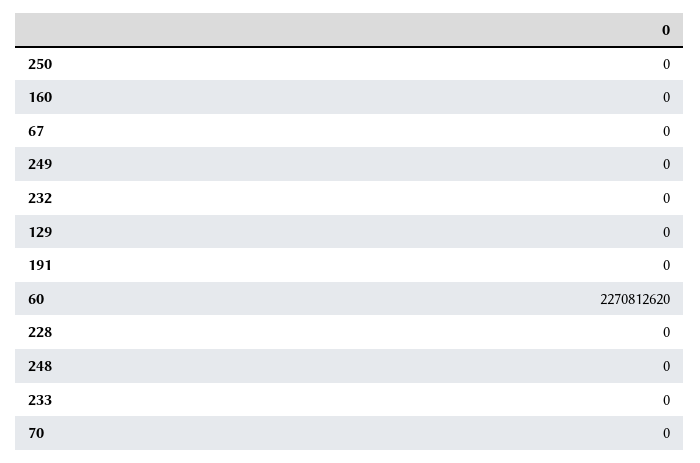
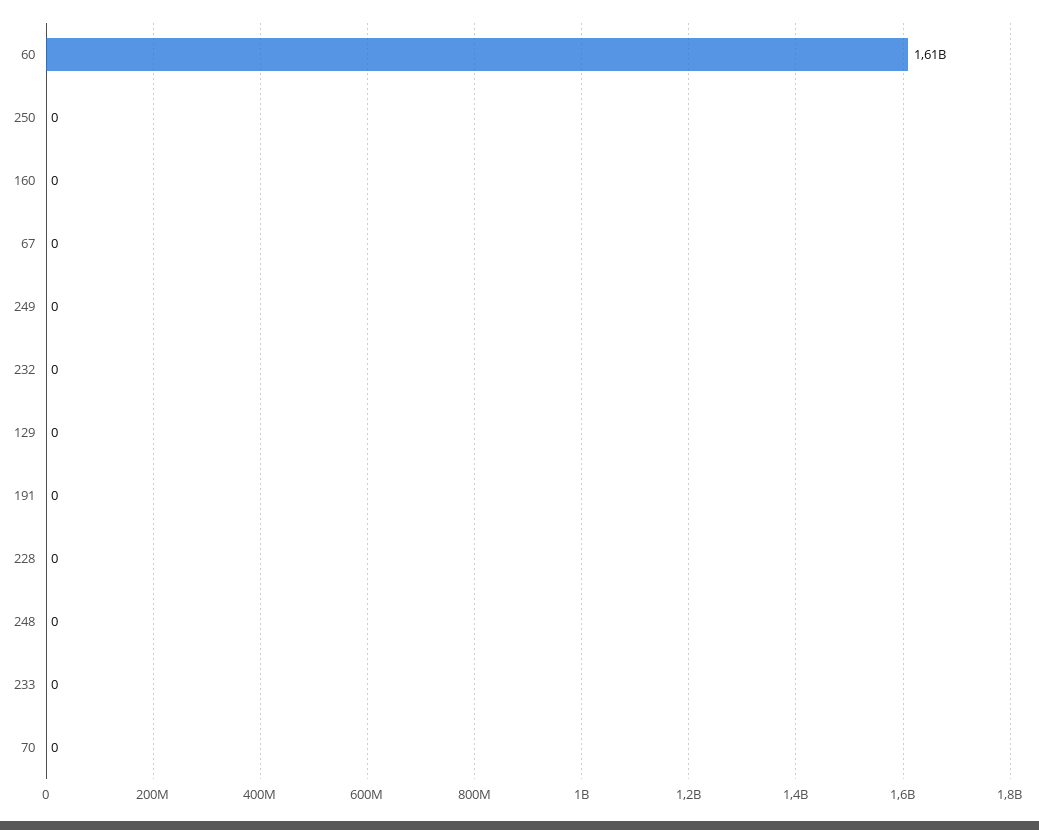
60: 2270812620 -> 1610000000

